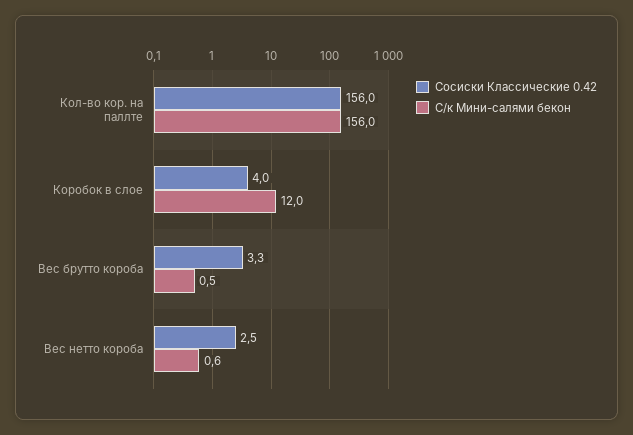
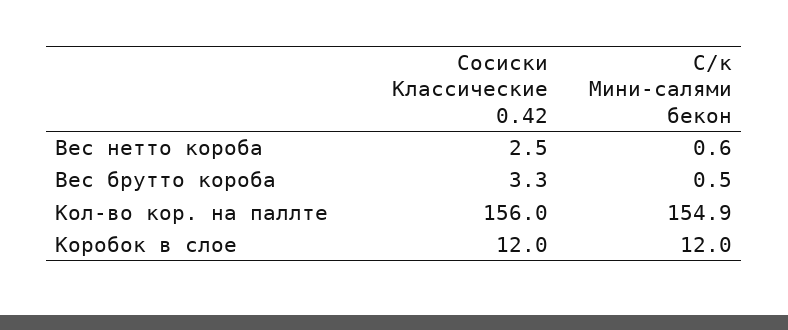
С/к Мини-салями бекон, Кол-во кор. на паллте: 156 -> 154.9
Сосиски Классические 0.42, Коробок в слое: 4 -> 12

